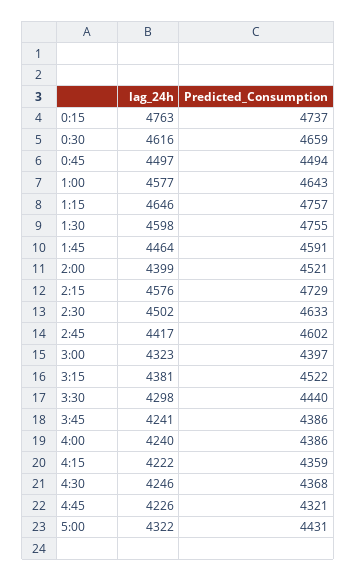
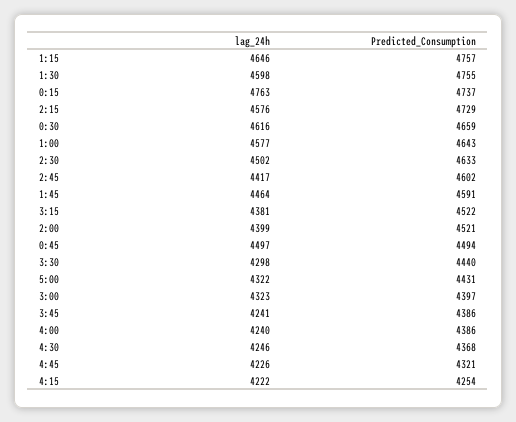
Predicted_Consumption, 4:15: 4359 -> 4254

